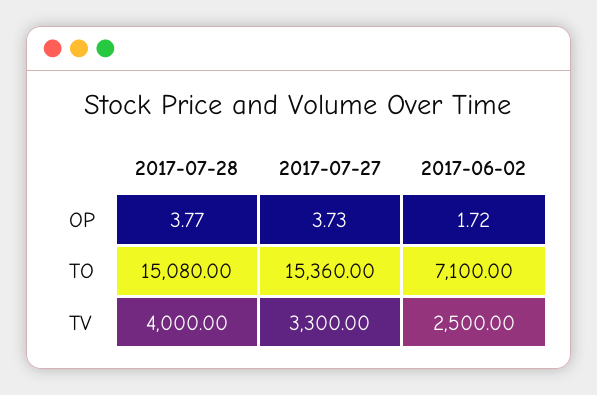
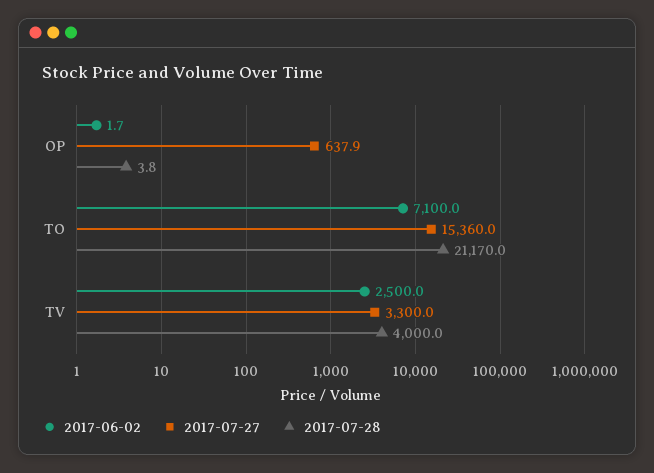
2017-07-27, OP: 3.73 -> 637.9
2017-07-28, TO: 15080 -> 21170

